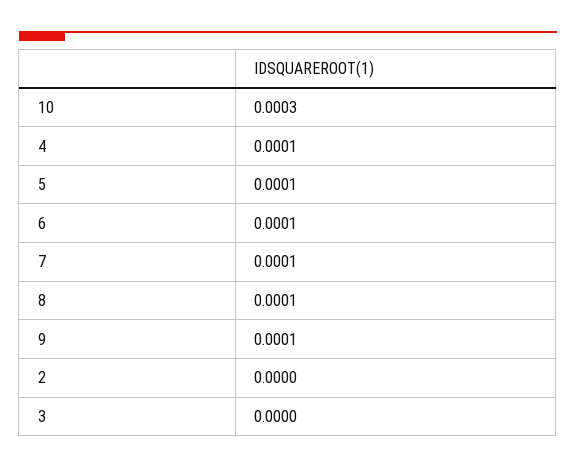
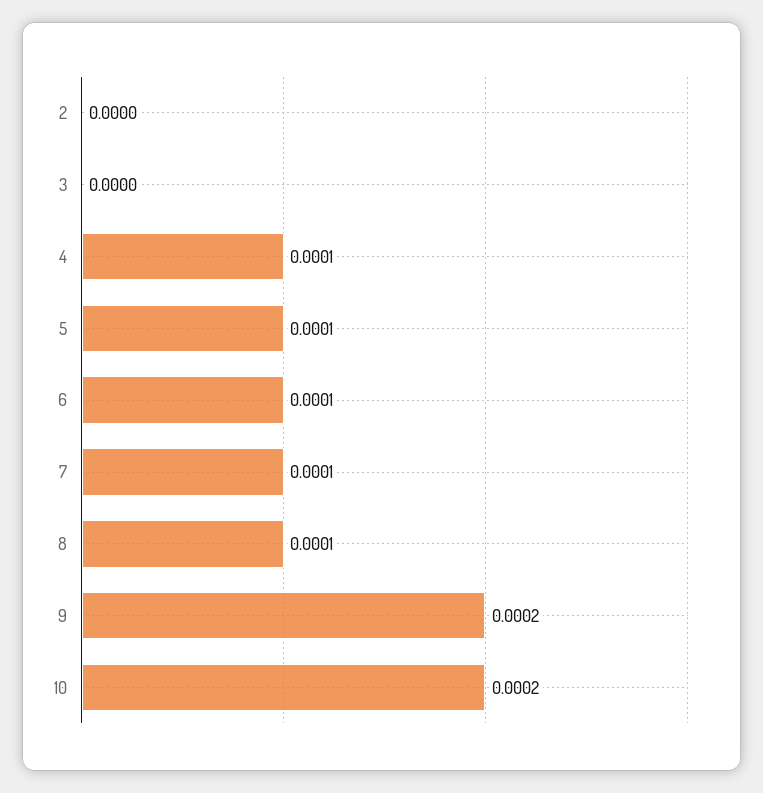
10: 0.0003 -> 0.0002
9: 0.0001 -> 0.0002

